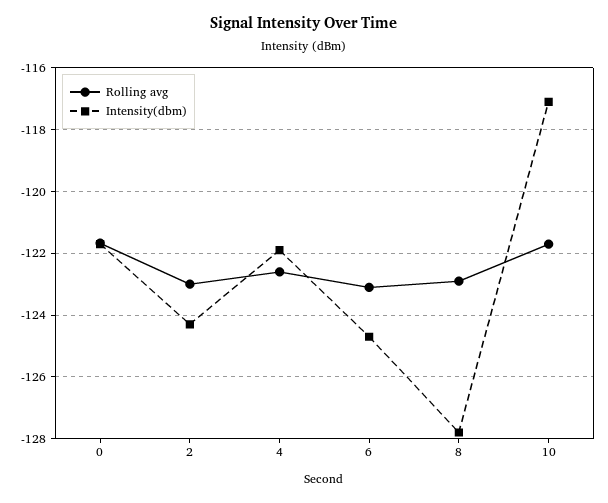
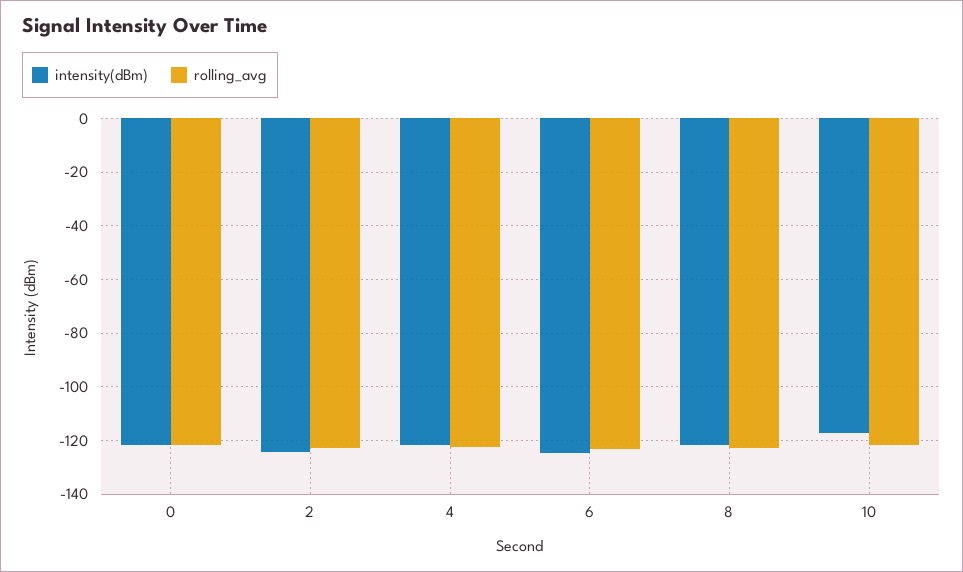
Intensity(dbm), 8: -127.8 -> -122.5

